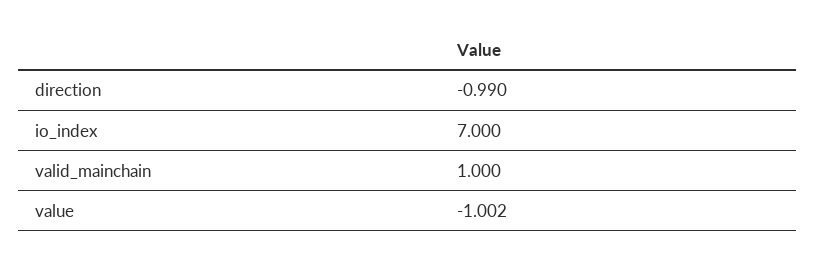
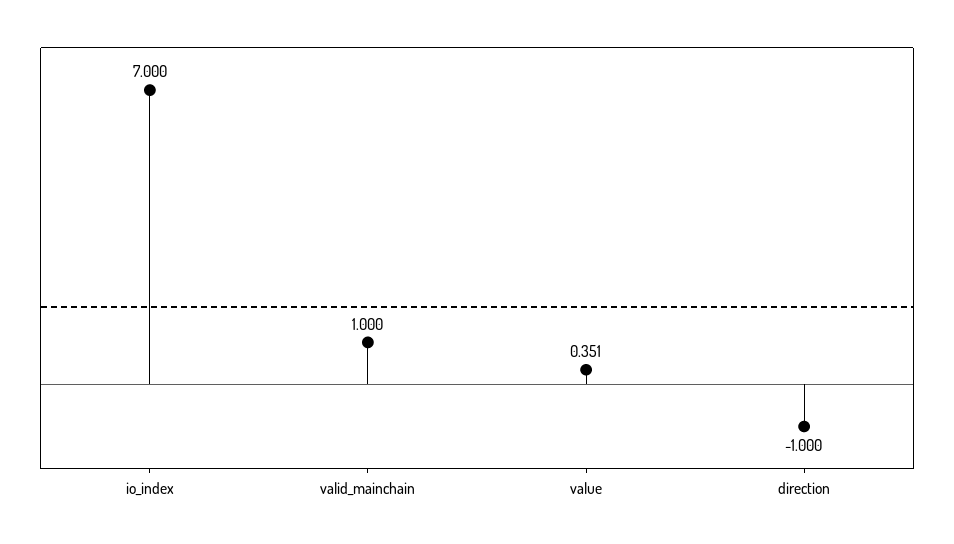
direction: -0.99 -> -1
value: -1.002 -> 0.351

